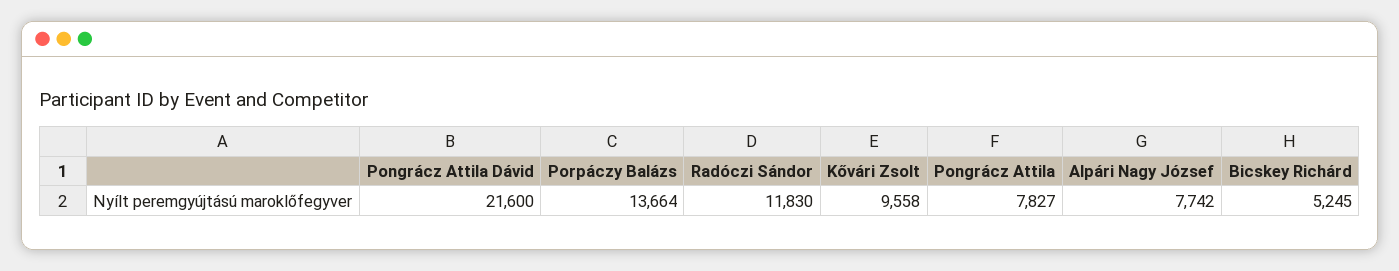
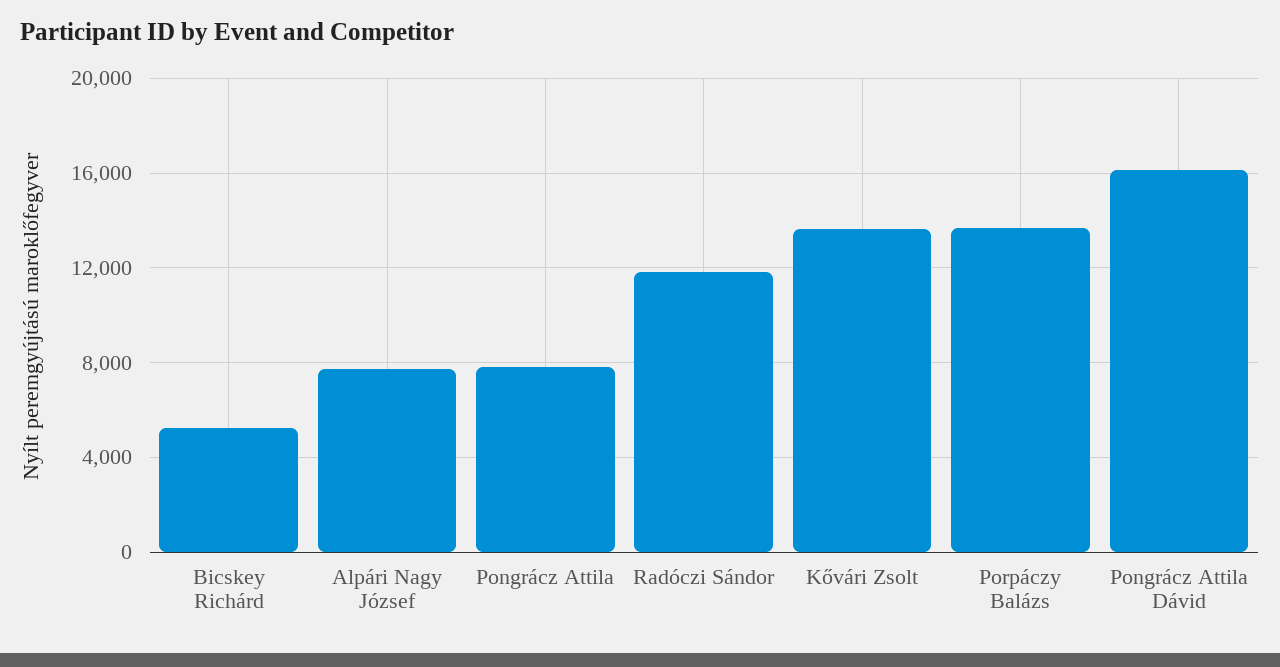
Pongrácz Attila Dávid: 21600 -> 16000
Kővári Zsolt: 9558 -> 13500

